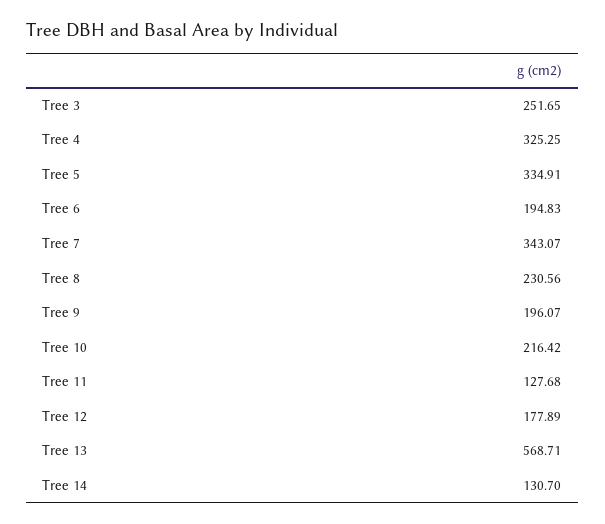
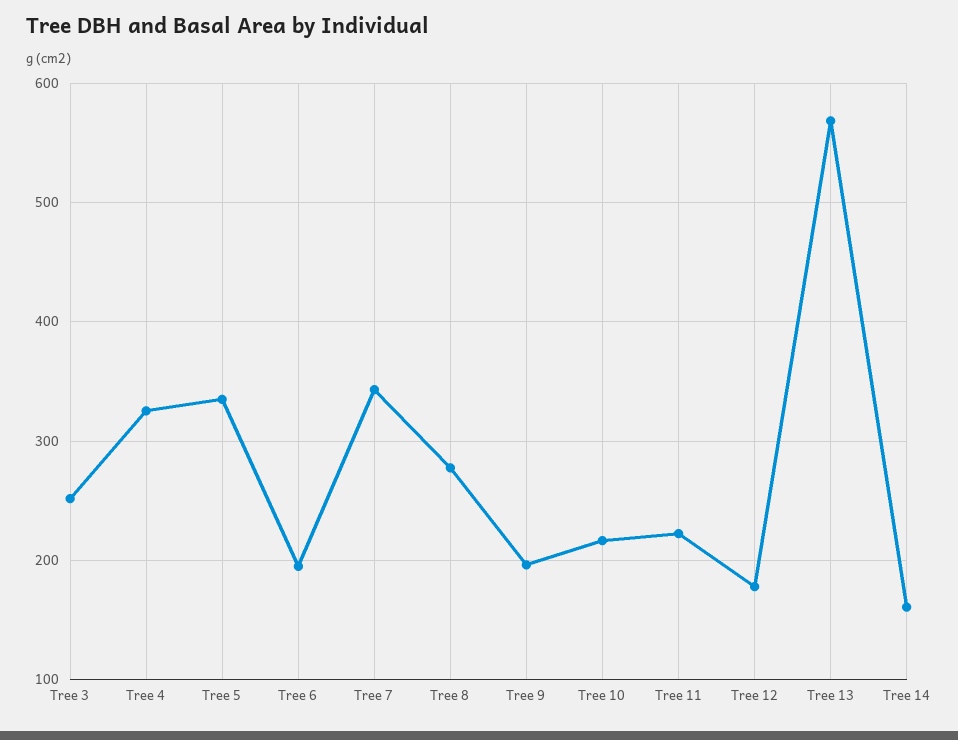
Tree 8: 230.56 -> 280
Tree 11: 127.68 -> 220
Tree 14: 130.7 -> 160

